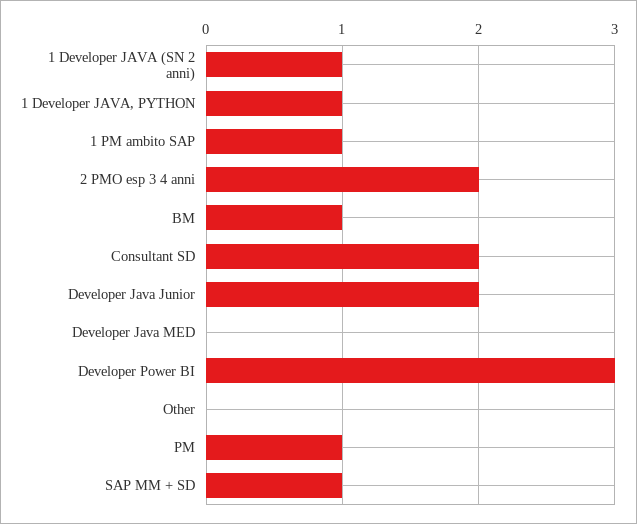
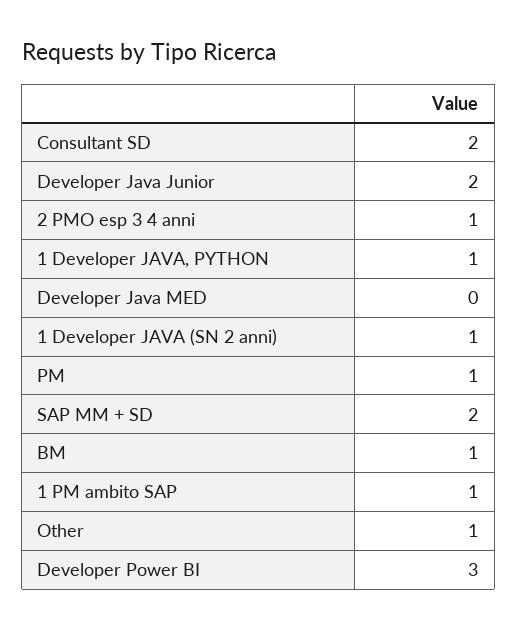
2 PMO esp 3 4 anni: 2 -> 1
Other: 0 -> 1
SAP MM + SD: 1 -> 2

